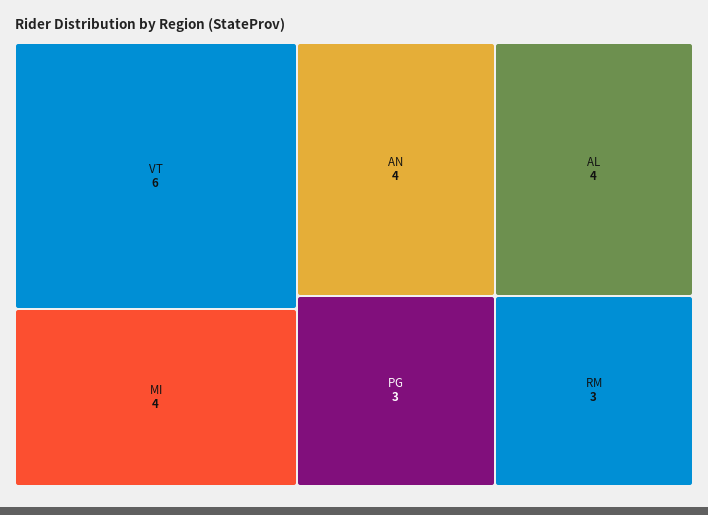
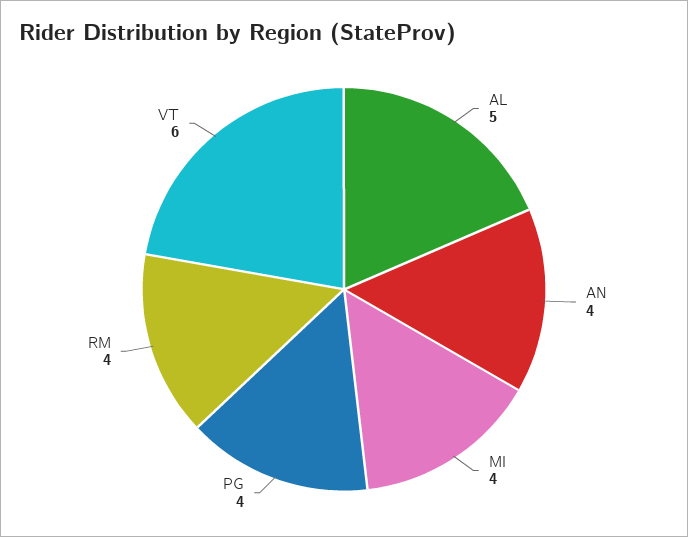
AL: 4 -> 5
PG: 3 -> 4
RM: 3 -> 4

